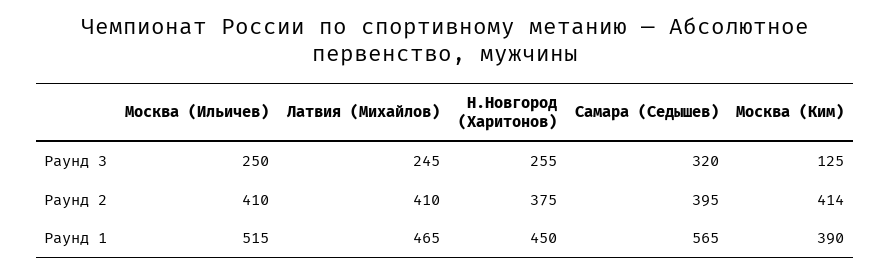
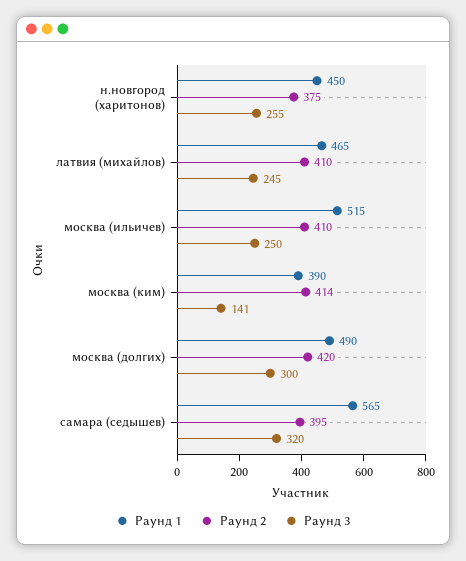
Раунд 3, Москва (Ким): 125 -> 141
Раунд 1, москва (долгих): none -> 490
Раунд 2, москва (долгих): none -> 420
Раунд 3, москва (долгих): none -> 300

